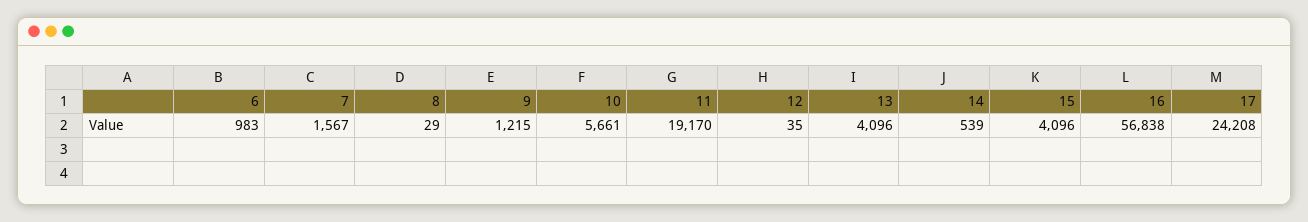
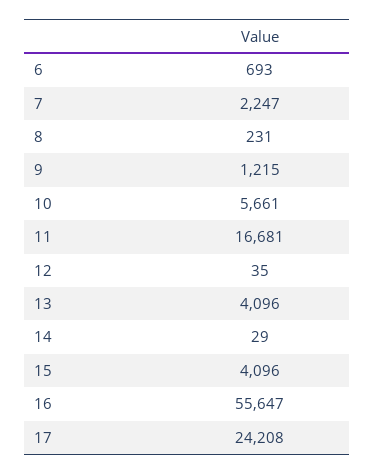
6: 983 -> 693
7: 1567 -> 2247
8: 29 -> 231
11: 19170 -> 16681
14: 539 -> 29
16: 56838 -> 55647

